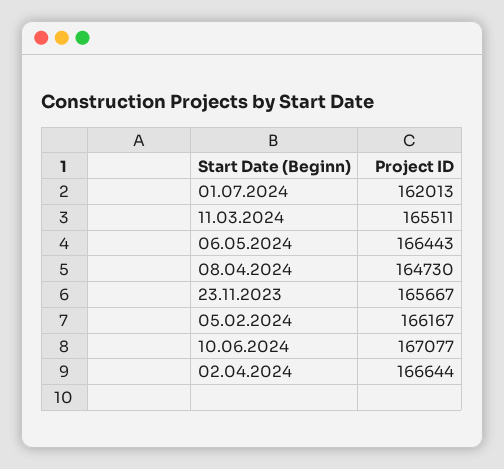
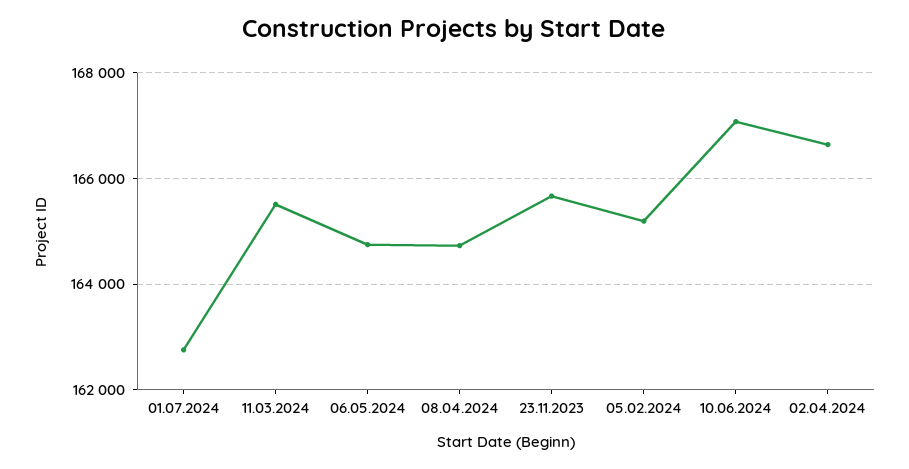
01.07.2024: 162013 -> 162800
06.05.2024: 166443 -> 164800
05.02.2024: 166167 -> 165200

